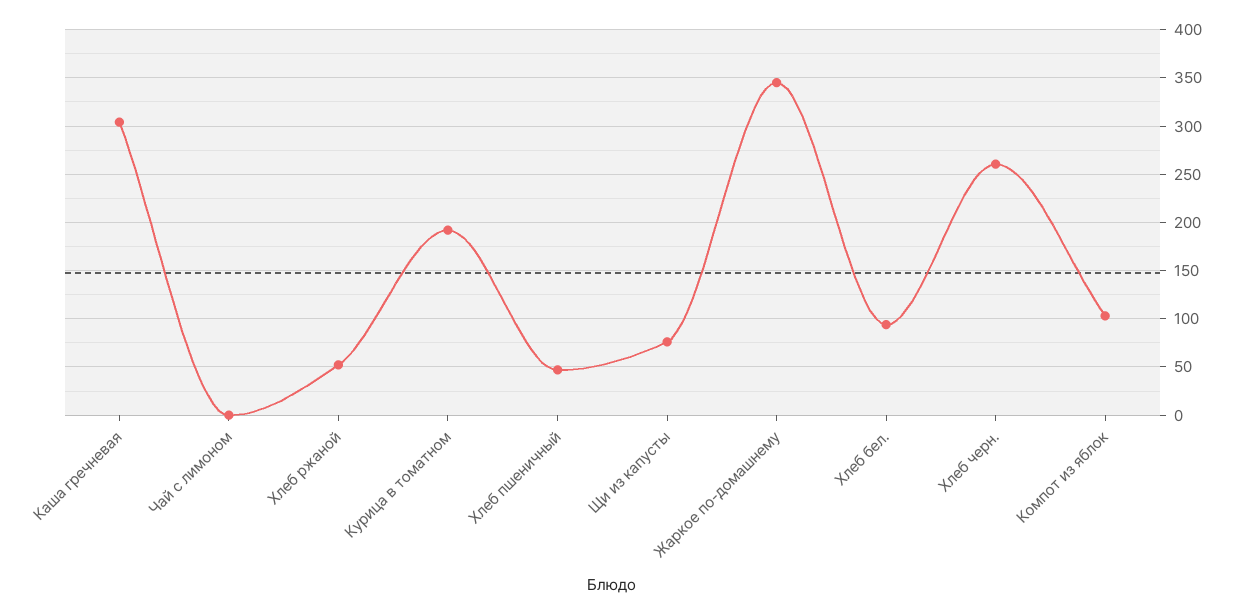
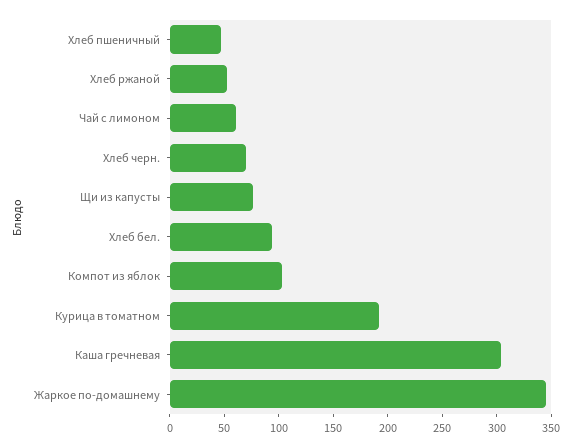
Чай с лимоном: 0 -> 60
Хлеб черн.: 260 -> 70

